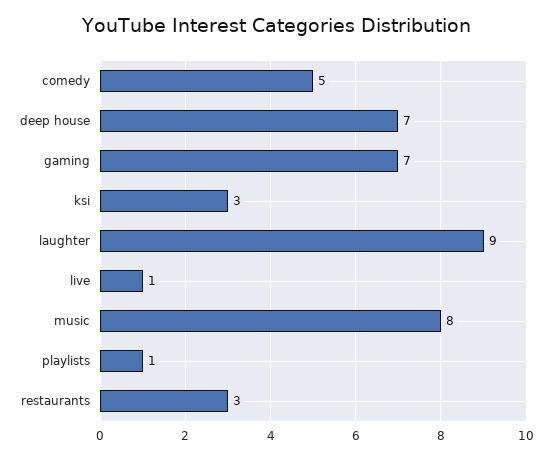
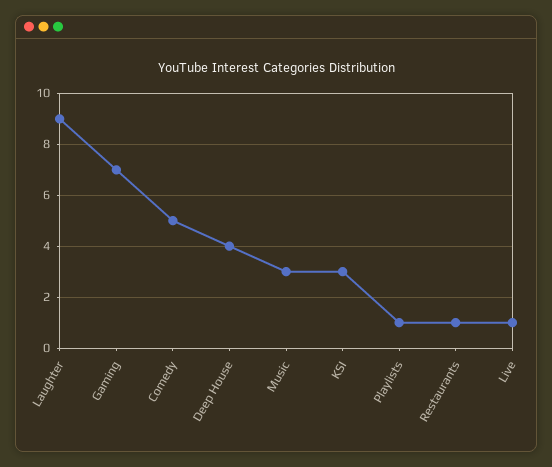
deep house: 7 -> 4
music: 8 -> 3
restaurants: 3 -> 1

